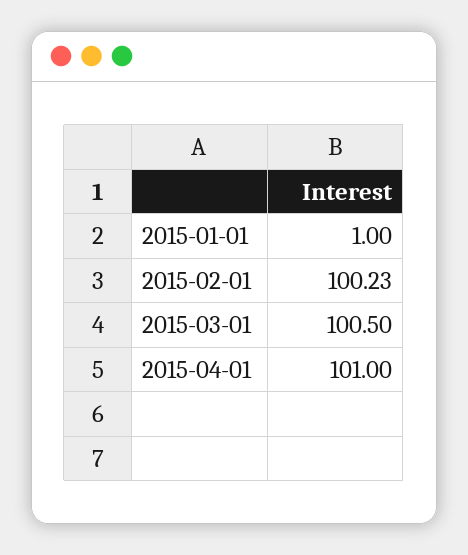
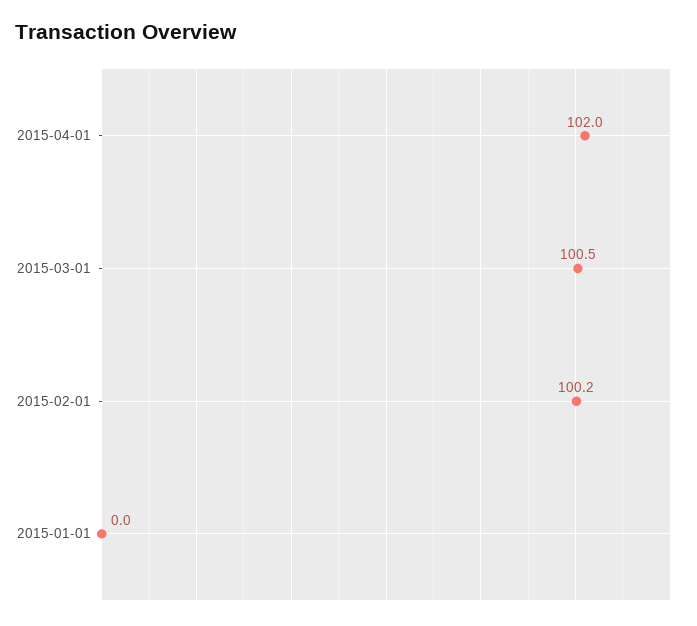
2015-01-01: 1 -> 0
2015-04-01: 101 -> 102

